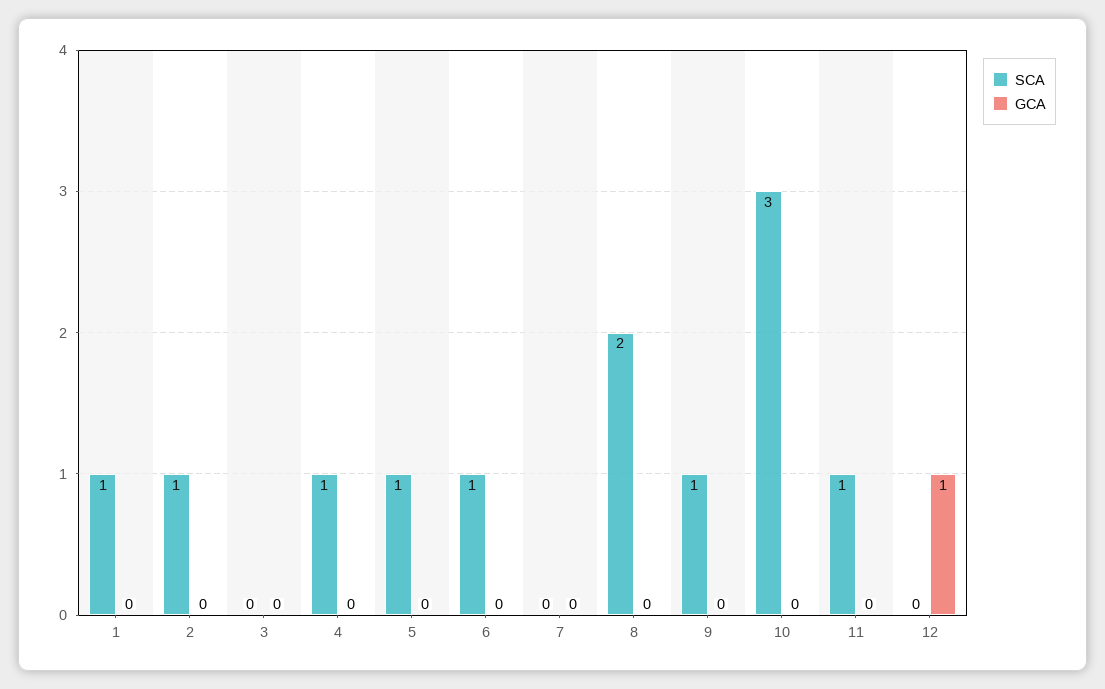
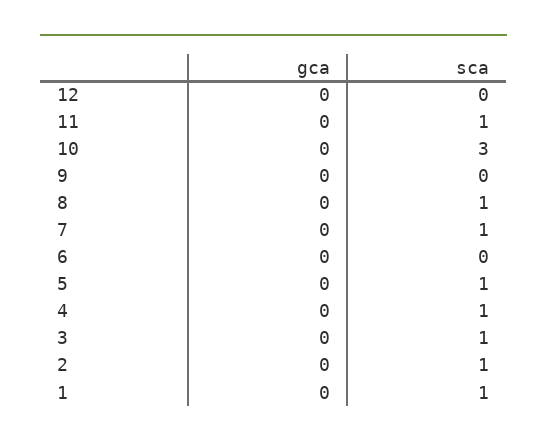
SCA, 3: 0 -> 1
SCA, 6: 1 -> 0
SCA, 7: 0 -> 1
SCA, 8: 2 -> 1
SCA, 9: 1 -> 0
GCA, 12: 1 -> 0

